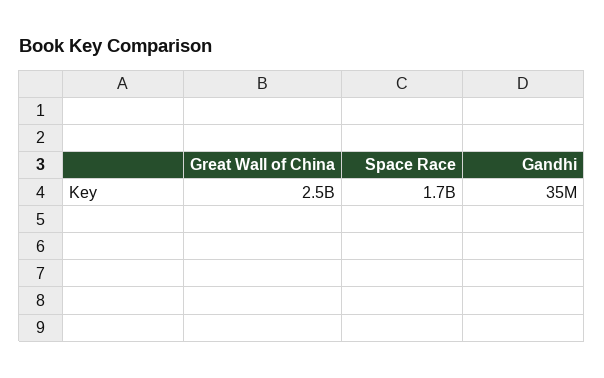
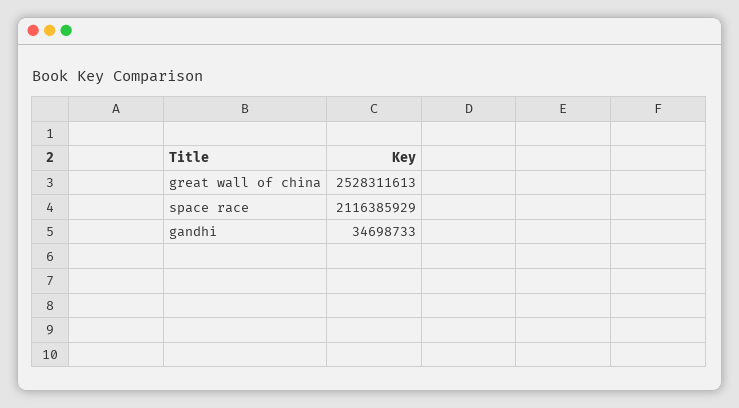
Space Race: 1700000000 -> 2116385929

